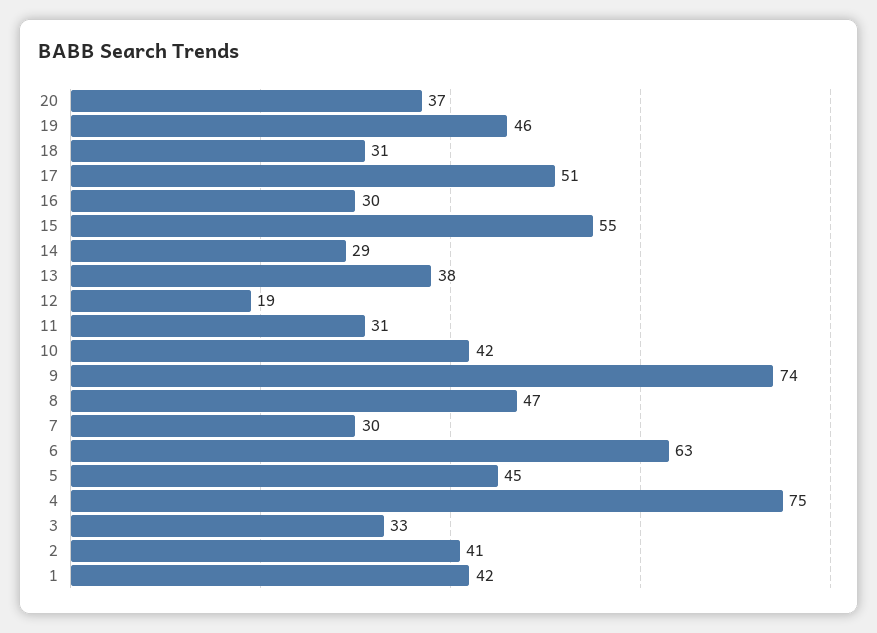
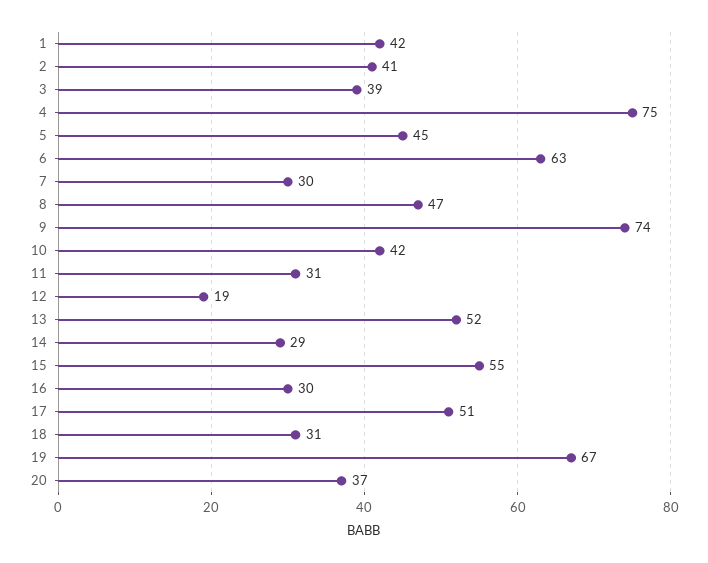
19: 46 -> 67
13: 38 -> 52
3: 33 -> 39

